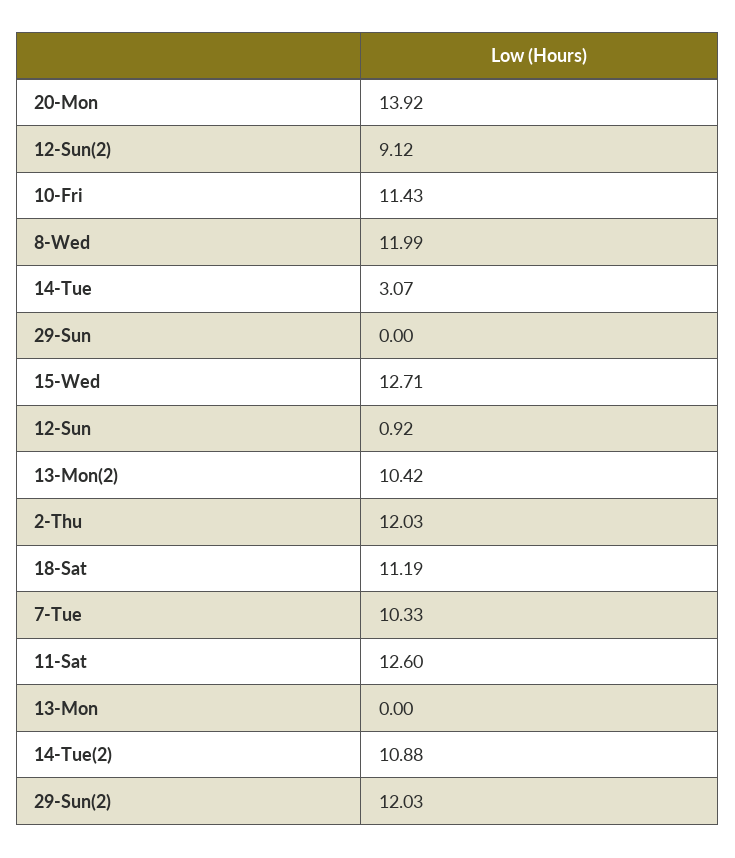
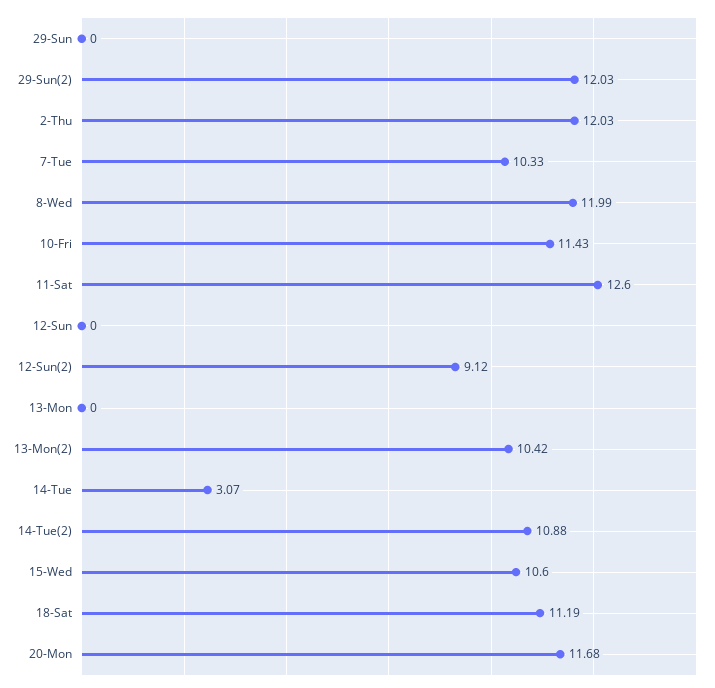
20-Mon: 13.92 -> 11.68
15-Wed: 12.71 -> 10.6
12-Sun: 0.92 -> 0

